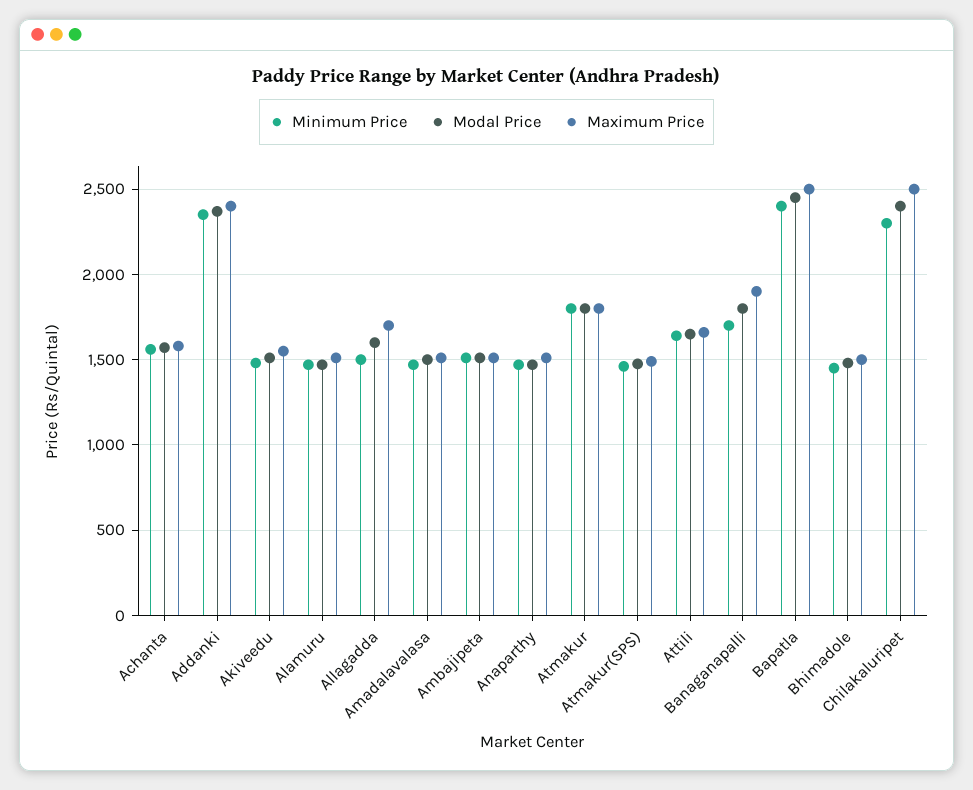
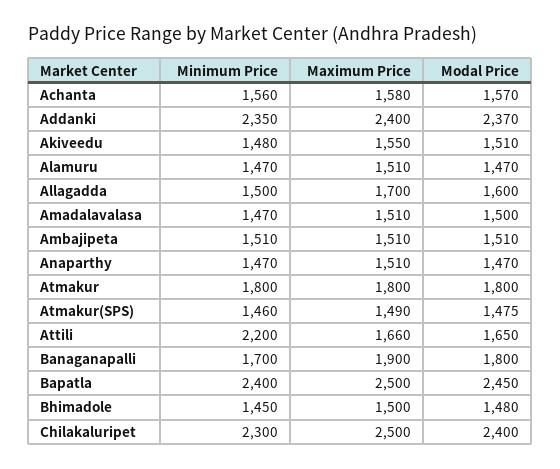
Minimum Price, Attili: 1650 -> 2200

